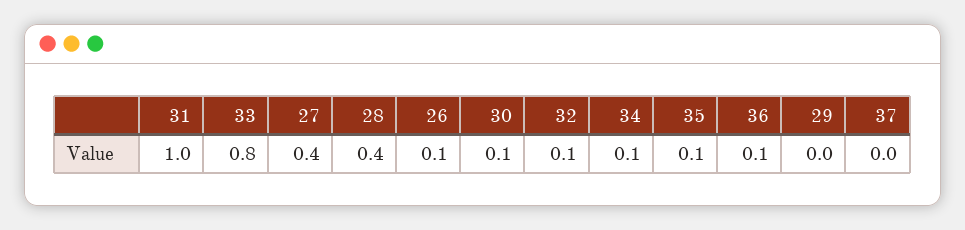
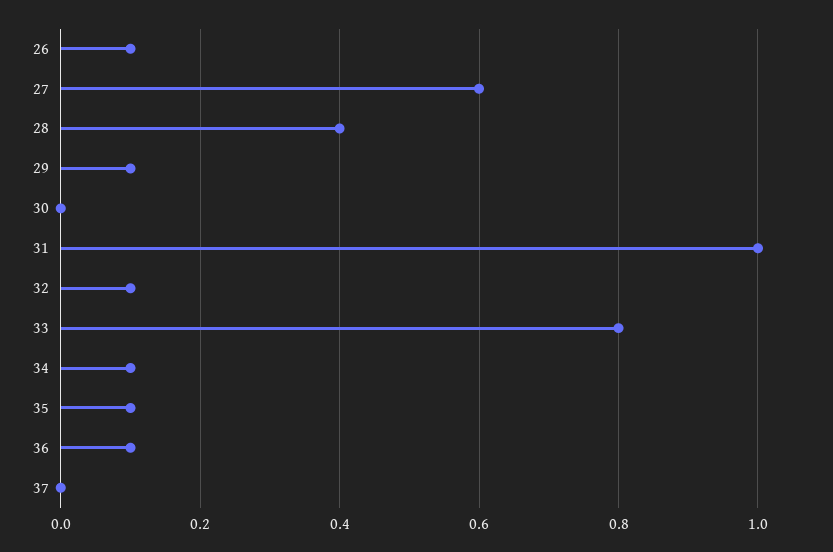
27: 0.4 -> 0.6
30: 0.1 -> 0
29: 0 -> 0.1

